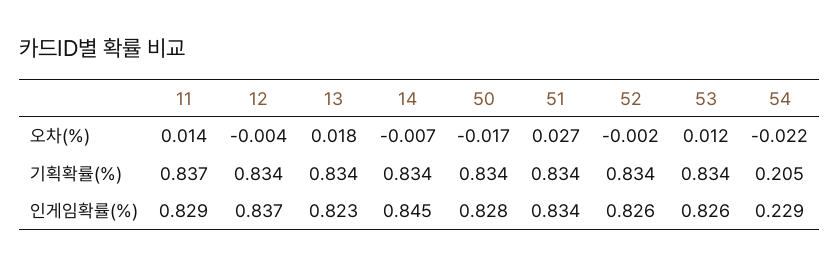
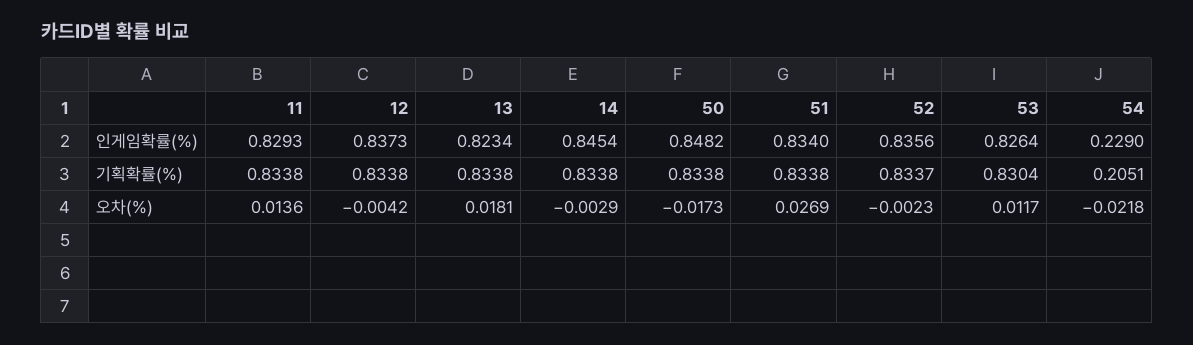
14, 오차(%): -0.007 -> -0.0029
11, 기획확률(%): 0.837 -> 0.8338
53, 기획확률(%): 0.834 -> 0.8304
50, 인게임확률(%): 0.828 -> 0.8482
52, 인게임확률(%): 0.826 -> 0.8356

